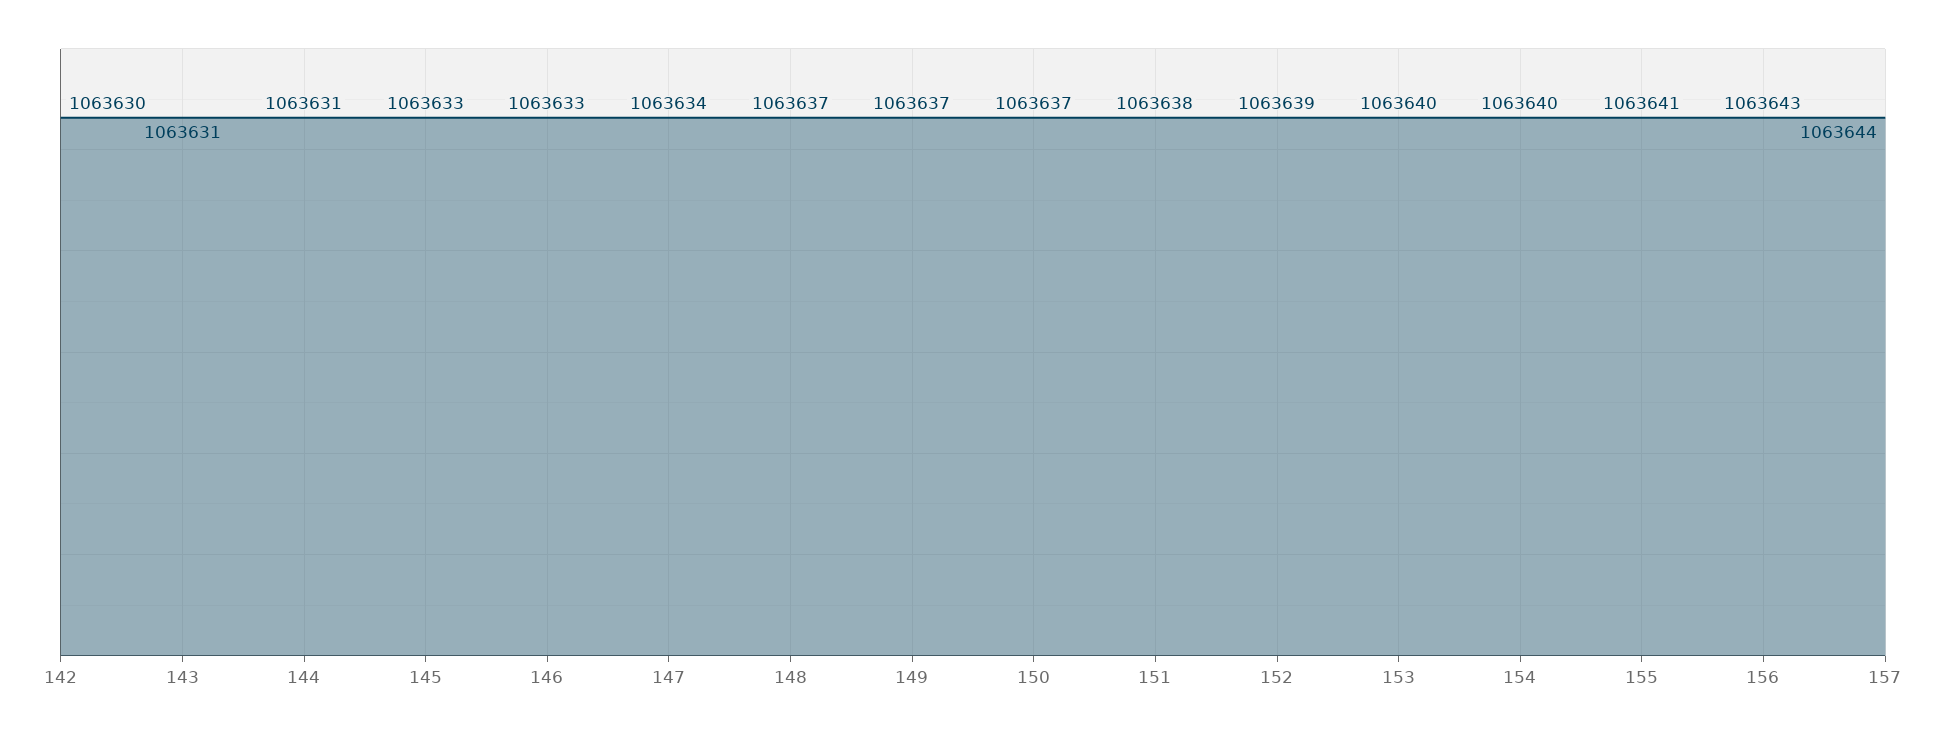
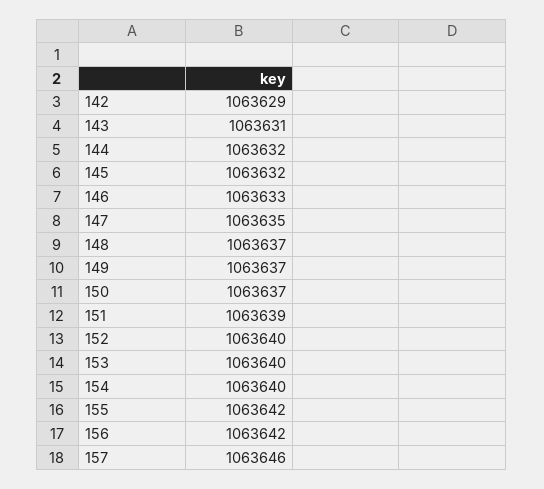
142: 1063630 -> 1063629
144: 1063631 -> 1063632
145: 1063633 -> 1063632
147: 1063634 -> 1063635
151: 1063638 -> 1063639
152: 1063639 -> 1063640
155: 1063641 -> 1063642
156: 1063643 -> 1063642
157: 1063644 -> 1063646

